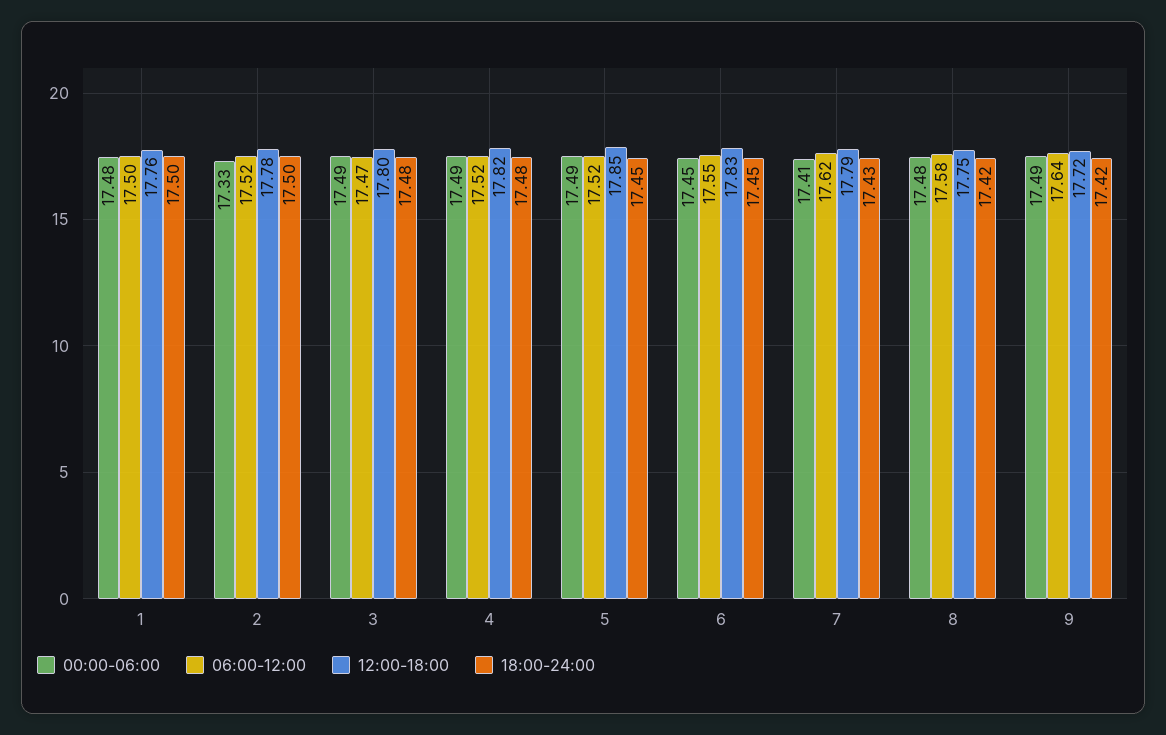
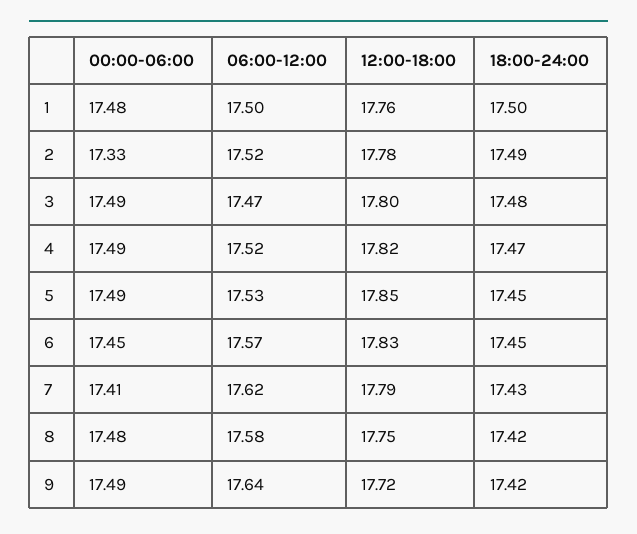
18:00-24:00, 2: 17.5 -> 17.49
18:00-24:00, 4: 17.48 -> 17.47
06:00-12:00, 5: 17.52 -> 17.53
06:00-12:00, 6: 17.55 -> 17.57

